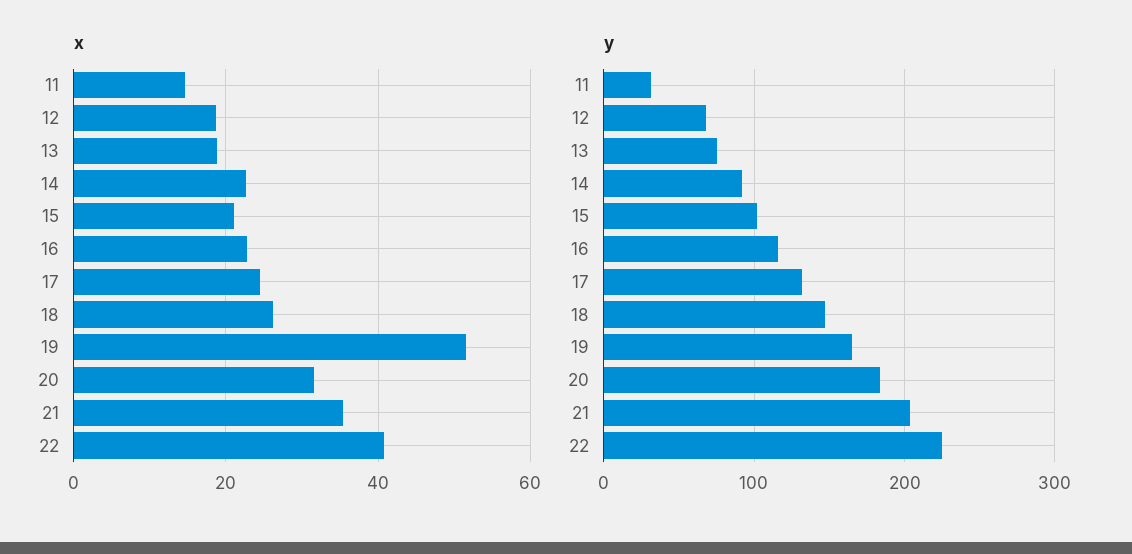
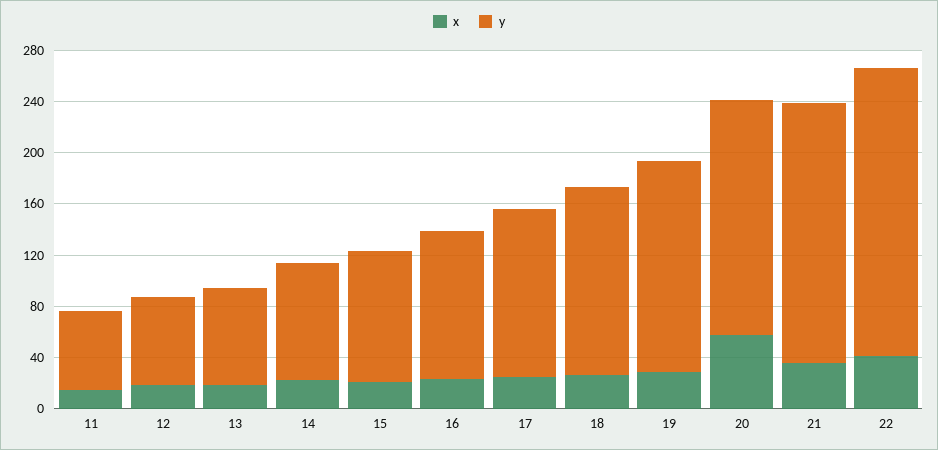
x, 19: 52 -> 30
x, 20: 32 -> 60
y, 11: 30 -> 60

